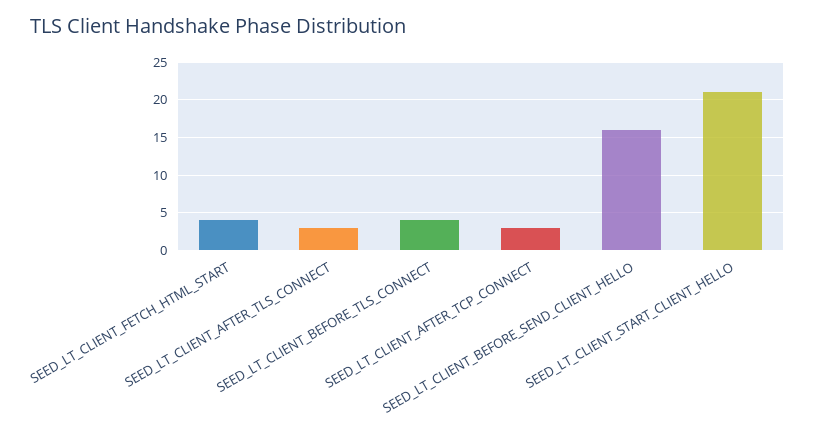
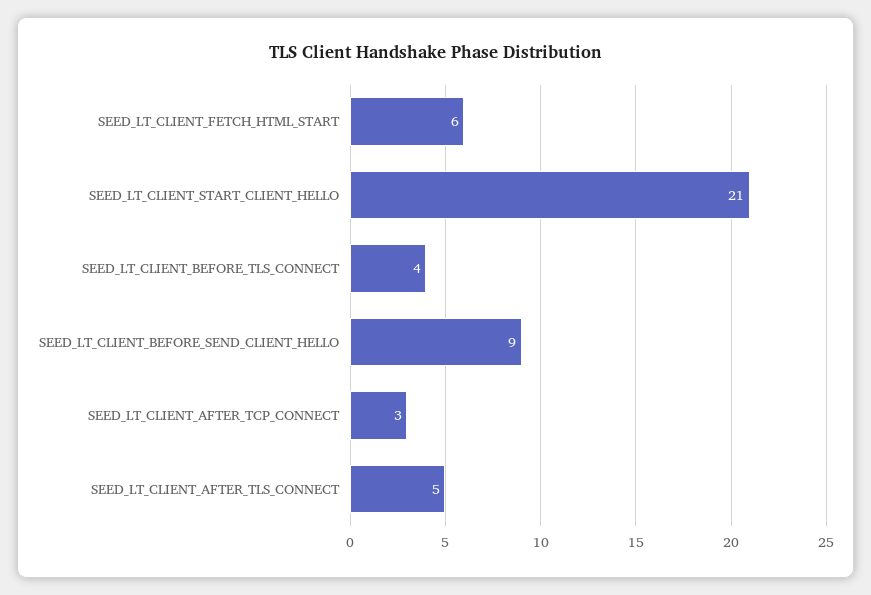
SEED_LT_CLIENT_FETCH_HTML_START: 4 -> 6
SEED_LT_CLIENT_AFTER_TLS_CONNECT: 3 -> 5
SEED_LT_CLIENT_BEFORE_SEND_CLIENT_HELLO: 16 -> 9

